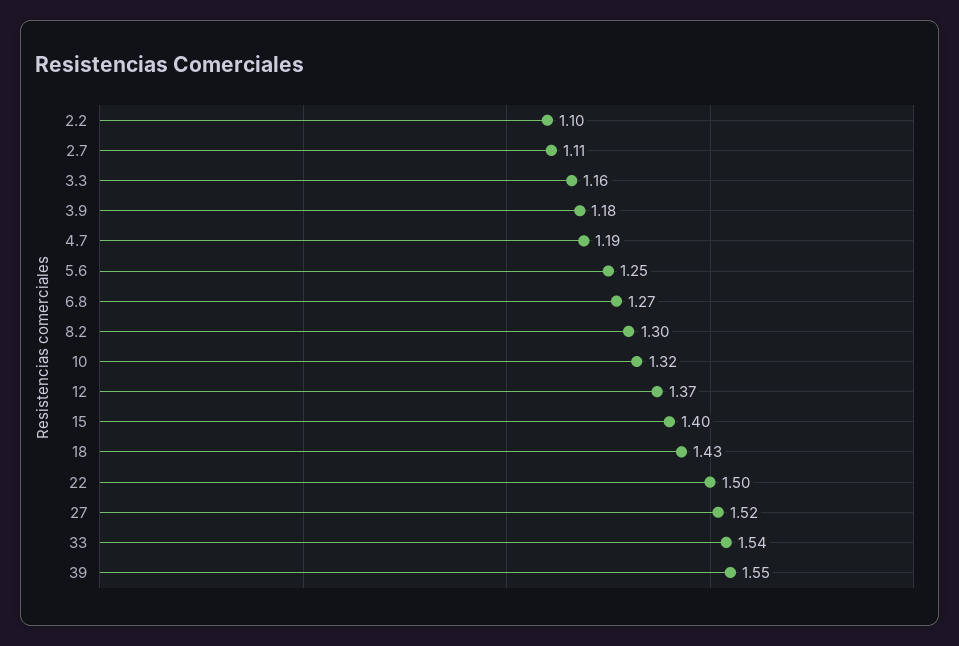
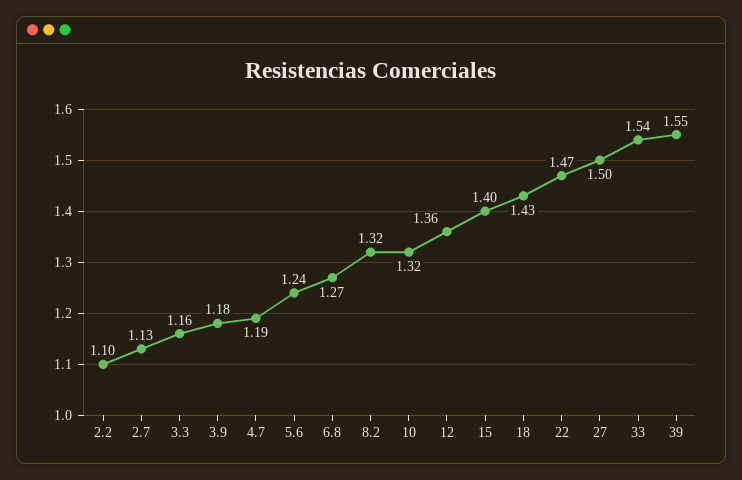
2.7: 1.11 -> 1.13
5.6: 1.25 -> 1.24
8.2: 1.3 -> 1.32
12: 1.37 -> 1.36
22: 1.5 -> 1.47
27: 1.52 -> 1.5

